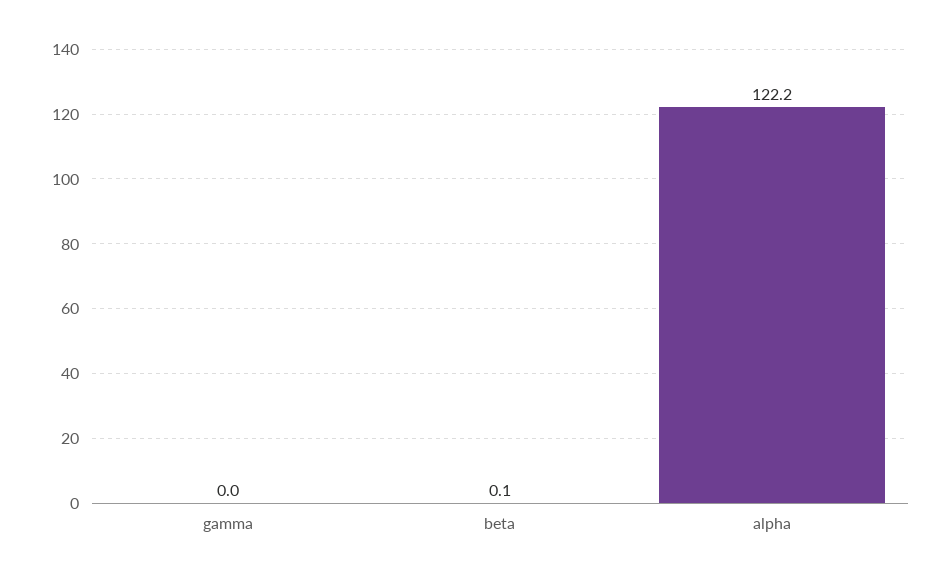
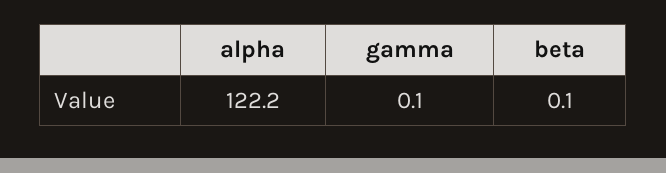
gamma: 0 -> 0.1

